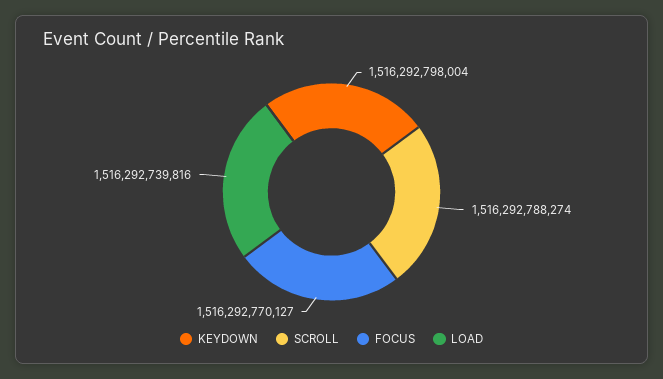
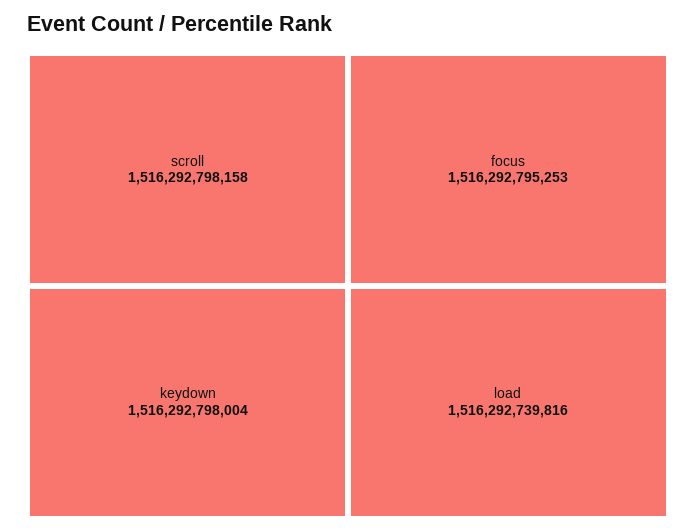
SCROLL: 1516292788274 -> 1516292798158
FOCUS: 1516292770127 -> 1516292795253

